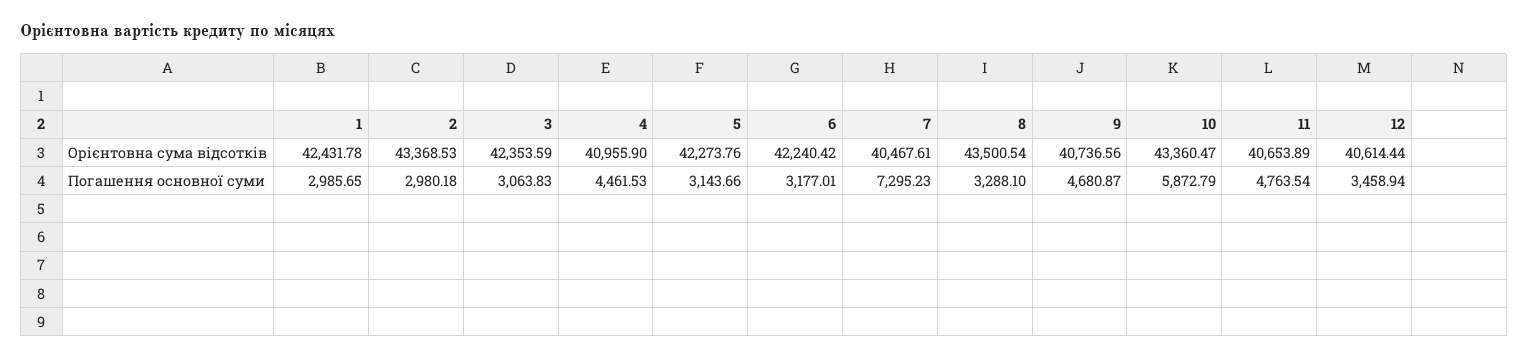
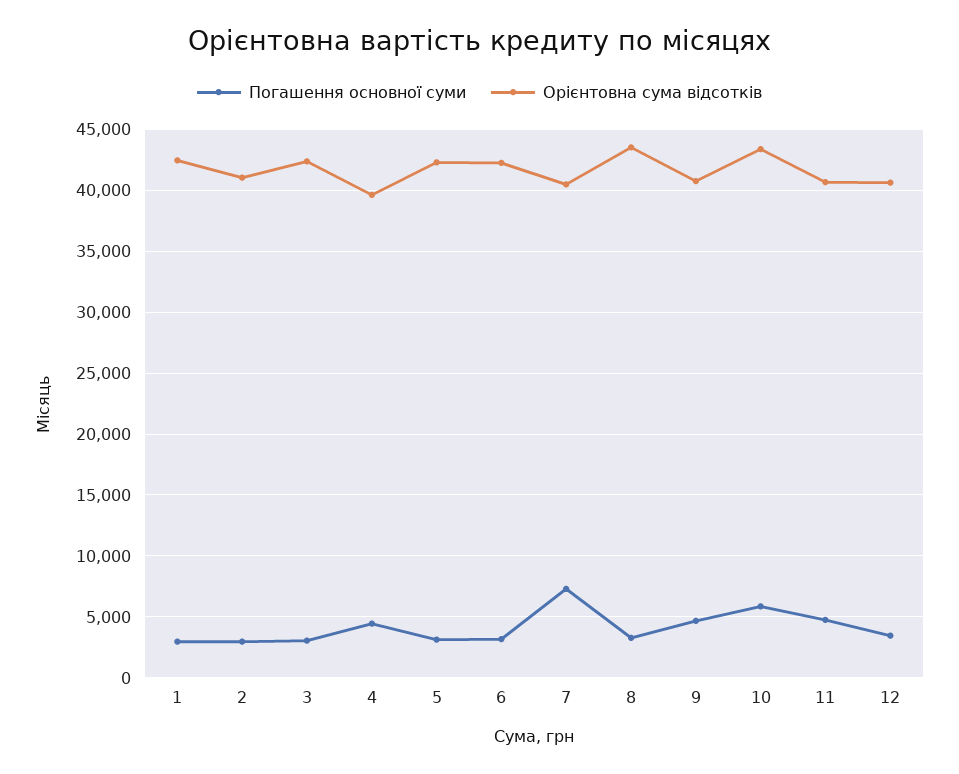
Орієнтовна сума відсотків, 2: 43368.53 -> 41000
Орієнтовна сума відсотків, 4: 40955.9 -> 39500

